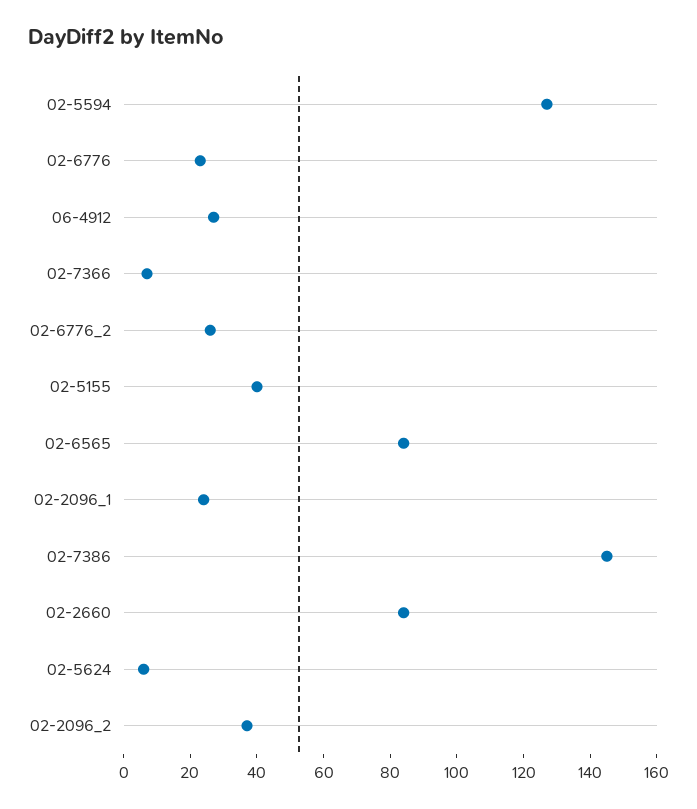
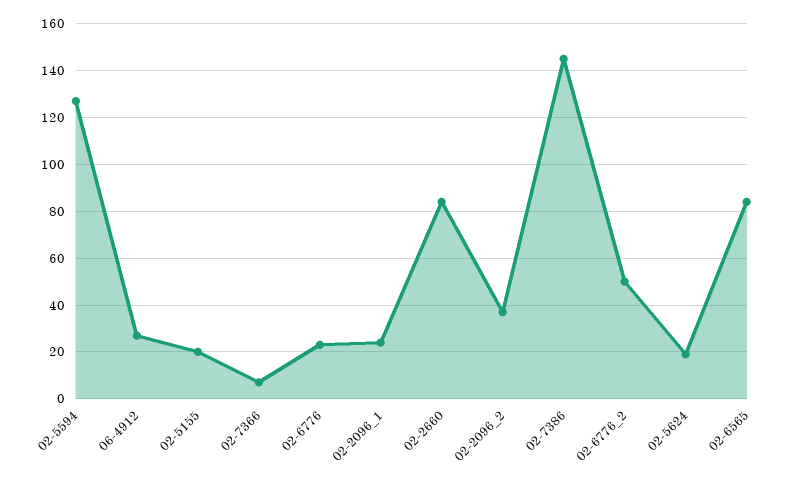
02-6776_2: 25 -> 50
02-5155: 40 -> 20
02-5624: 5 -> 20

